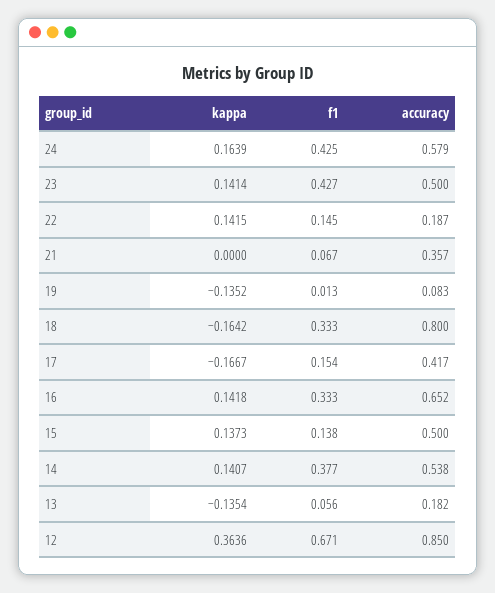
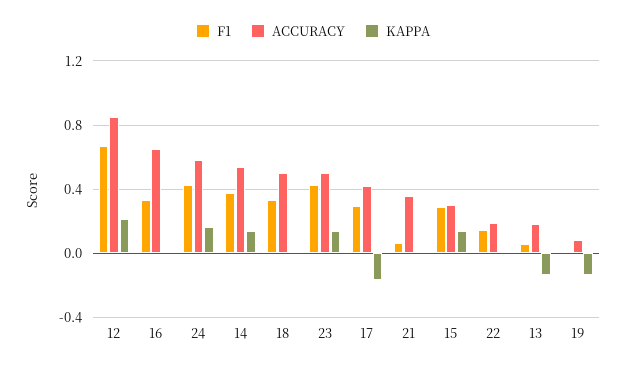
kappa, 22: 0.1415 -> 0
kappa, 18: -0.1642 -> 0
accuracy, 18: 0.8 -> 0.5
f1, 17: 0.154 -> 0.3
kappa, 16: 0.1418 -> 0
f1, 15: 0.138 -> 0.3
accuracy, 15: 0.5 -> 0.3
kappa, 12: 0.3636 -> 0.2

